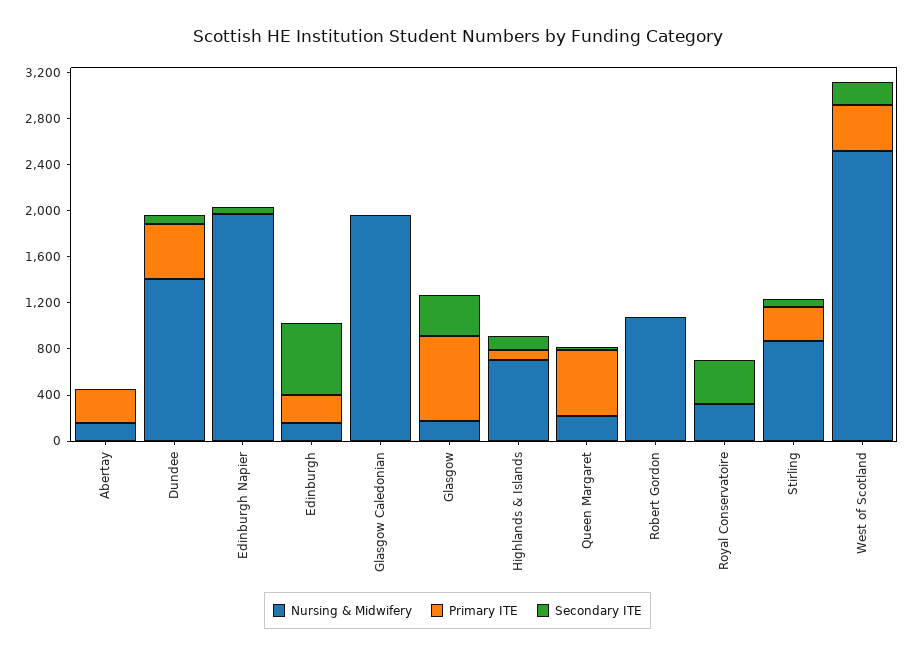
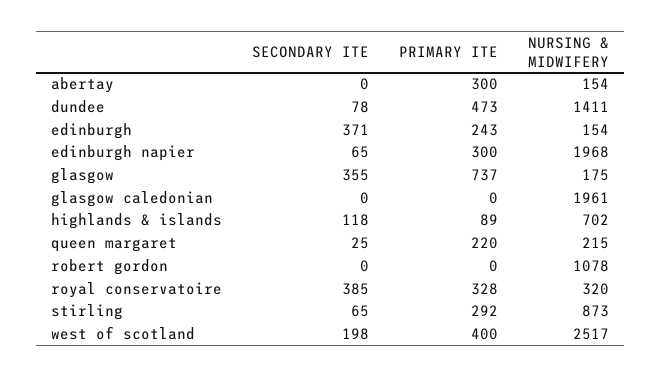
Primary ITE, Edinburgh Napier: 0 -> 300
Secondary ITE, Edinburgh: 600 -> 371
Primary ITE, Queen Margaret: 600 -> 220
Primary ITE, Royal Conservatoire: 0 -> 328

